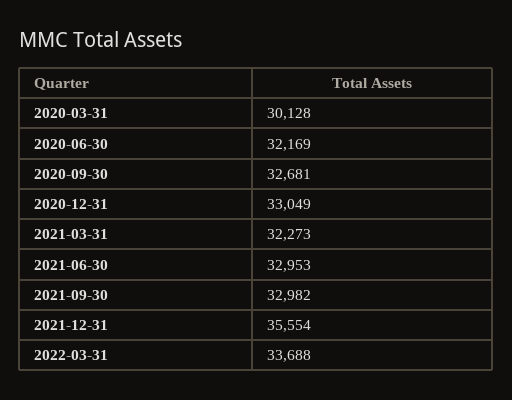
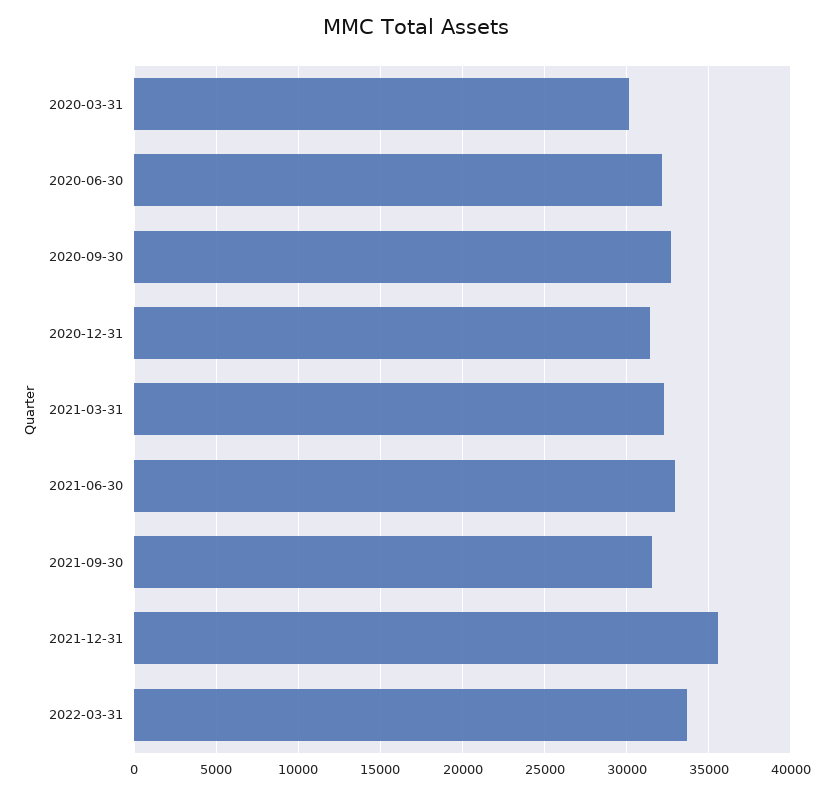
2020-12-31: 33049 -> 31500
2021-09-30: 32982 -> 31500

